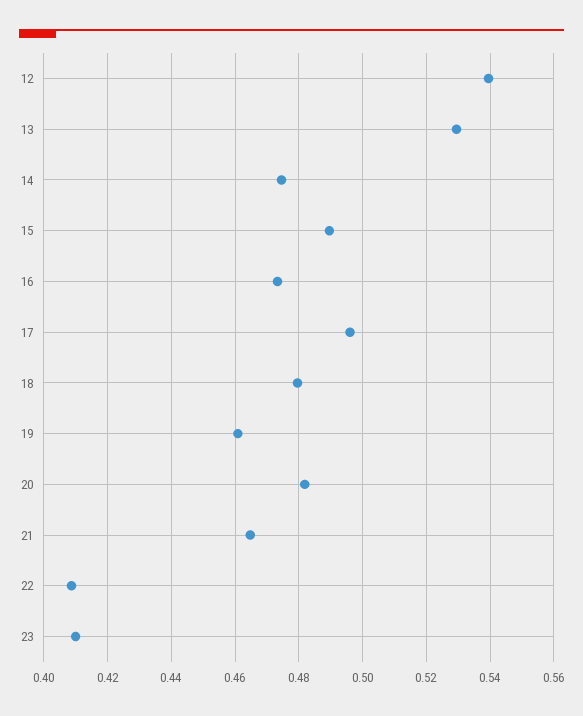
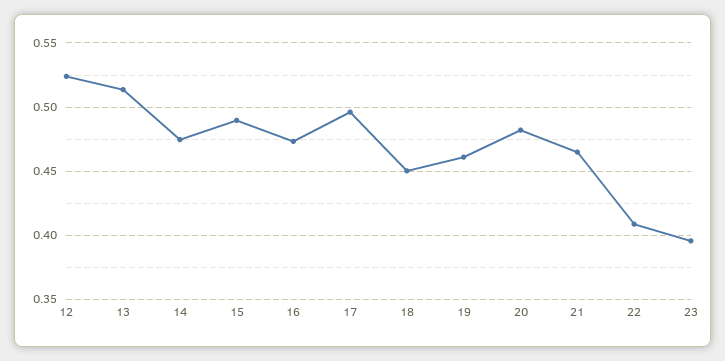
12: 0.54 -> 0.525
13: 0.53 -> 0.515
18: 0.48 -> 0.45
23: 0.41 -> 0.395

